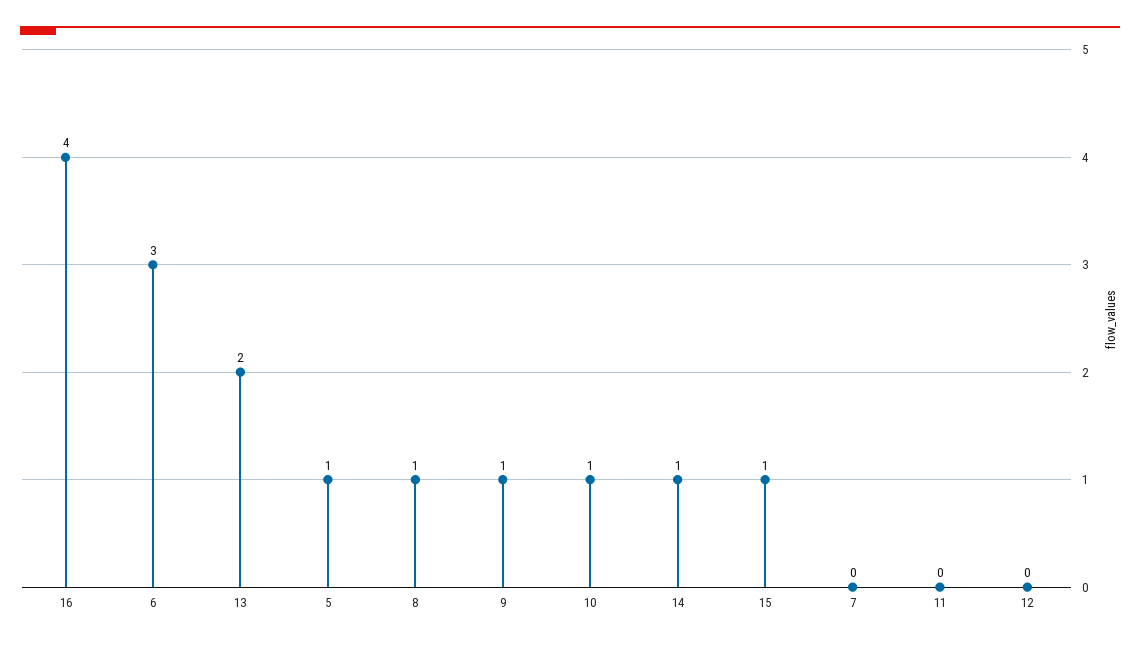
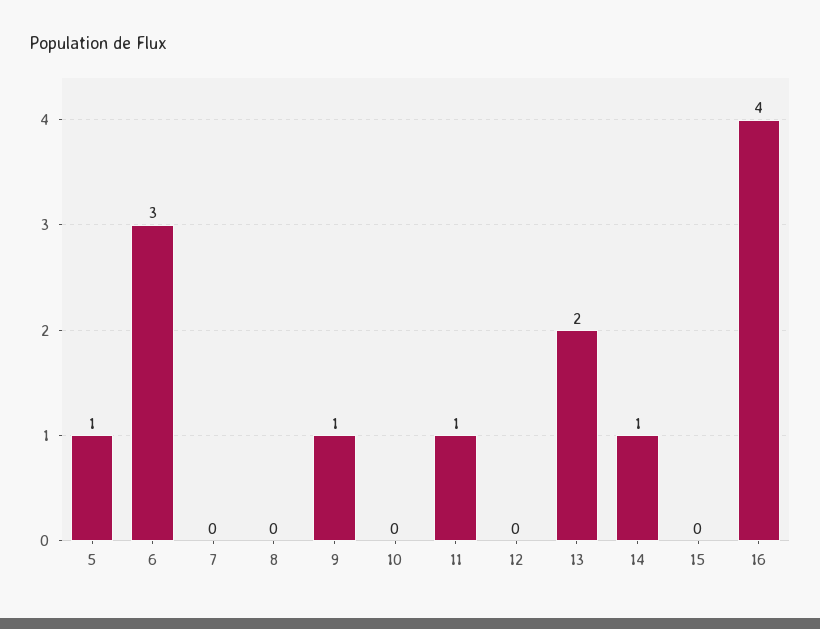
8: 1 -> 0
10: 1 -> 0
15: 1 -> 0
11: 0 -> 1

